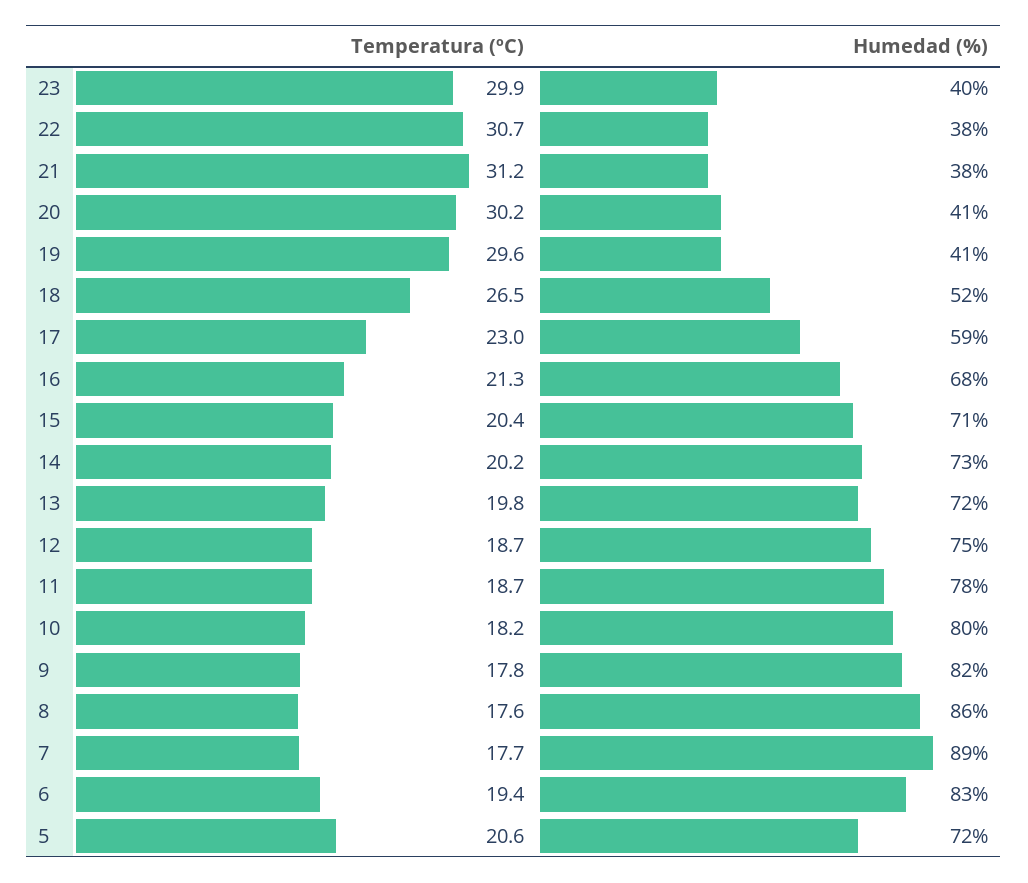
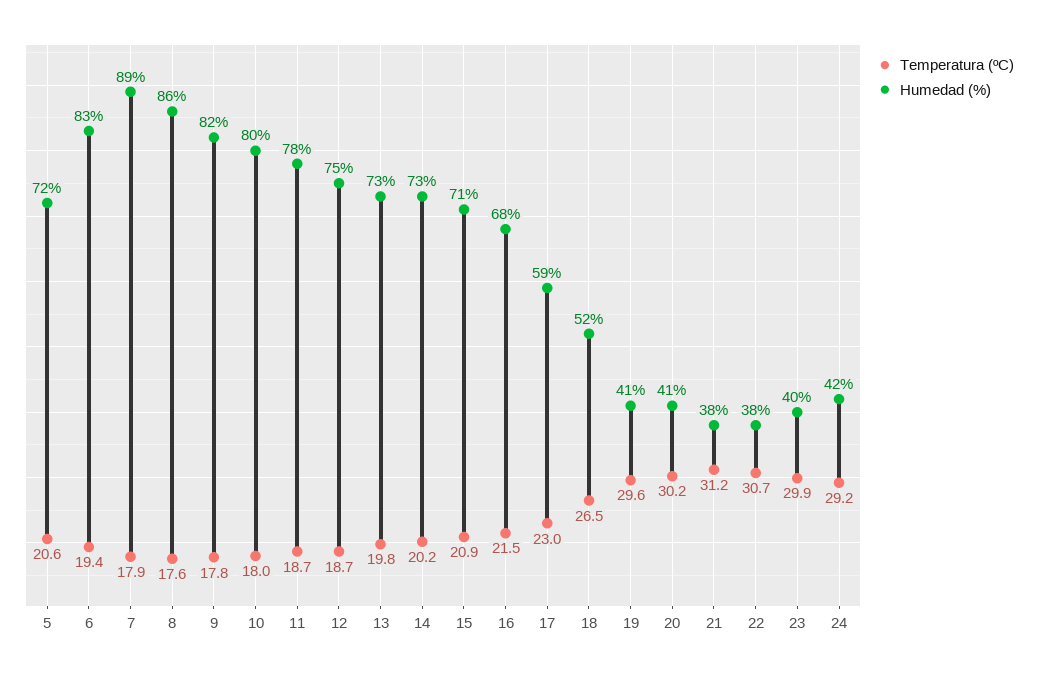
Temperatura (ºC), 16: 21.3 -> 21.5
Temperatura (ºC), 15: 20.4 -> 20.9
Humedad (%), 13: 72 -> 73
Temperatura (ºC), 10: 18.2 -> 18
Temperatura (ºC), 7: 17.7 -> 17.9
Temperatura (ºC), 24: none -> 29.2
Humedad (%), 24: none -> 42

